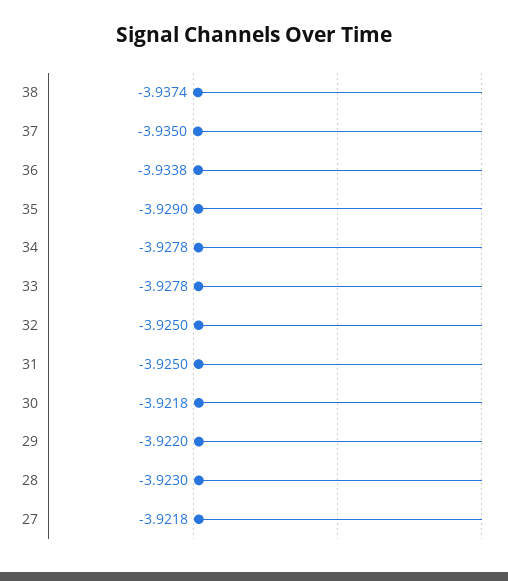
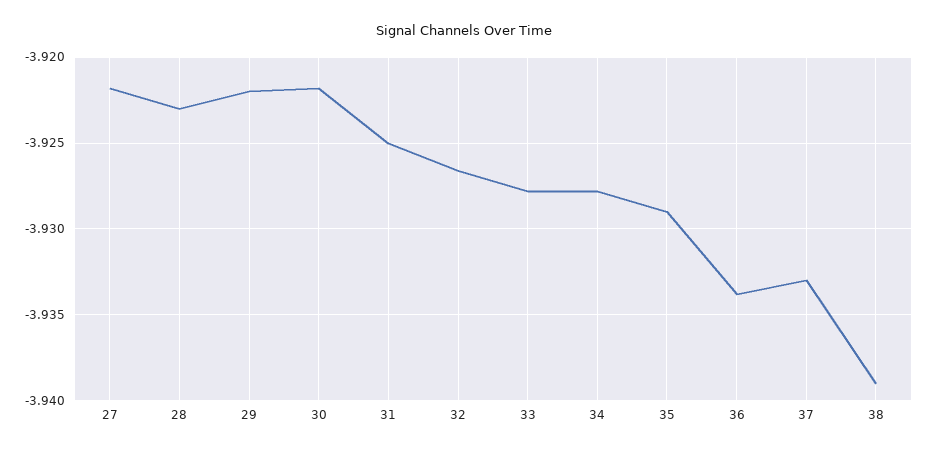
38: -3.9374 -> -3.939
37: -3.935 -> -3.933
32: -3.925 -> -3.9265

